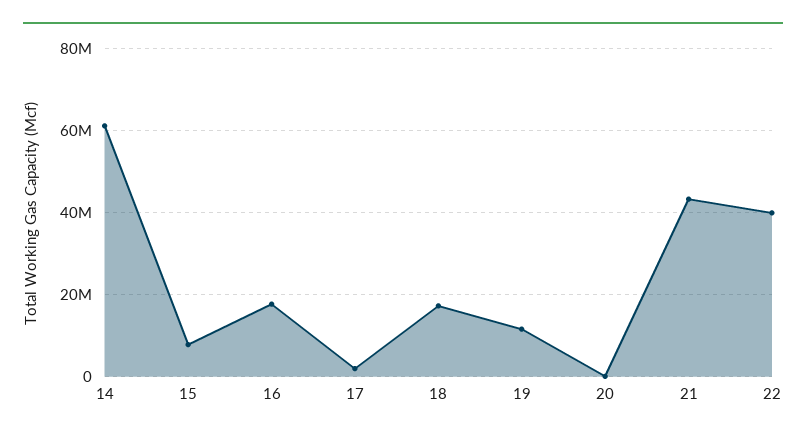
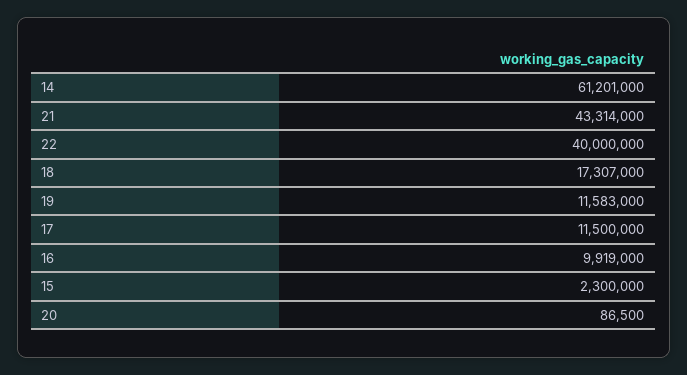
15: 8000000 -> 2300000
16: 18000000 -> 9919000
17: 2000000 -> 11500000

